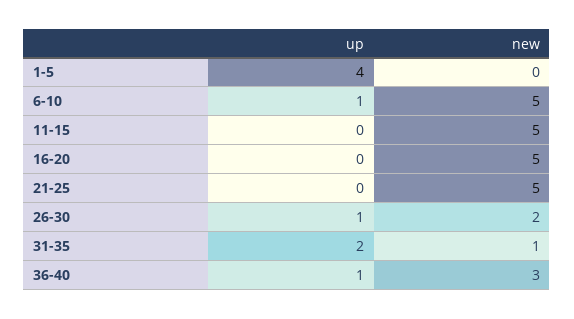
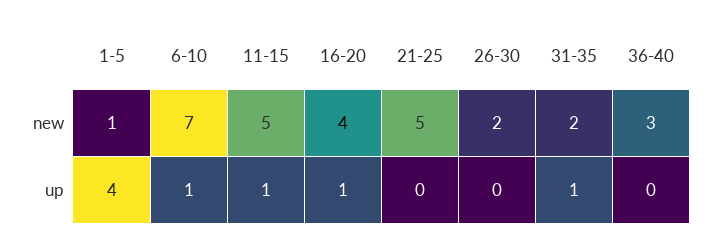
new, 1-5: 0 -> 1
new, 6-10: 5 -> 7
up, 11-15: 0 -> 1
up, 16-20: 0 -> 1
new, 16-20: 5 -> 4
up, 26-30: 1 -> 0
up, 31-35: 2 -> 1
new, 31-35: 1 -> 2
up, 36-40: 1 -> 0

